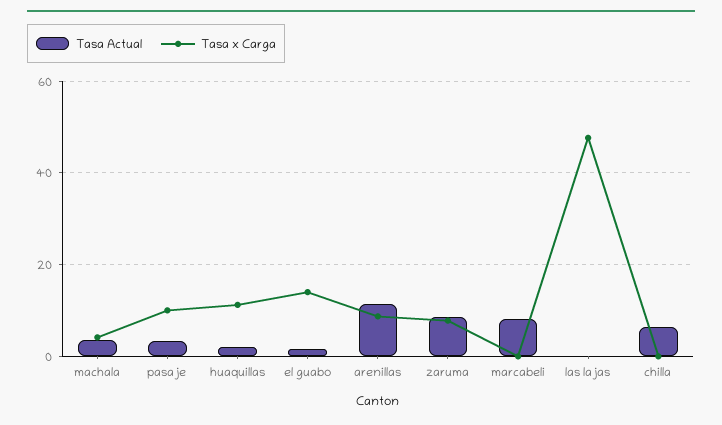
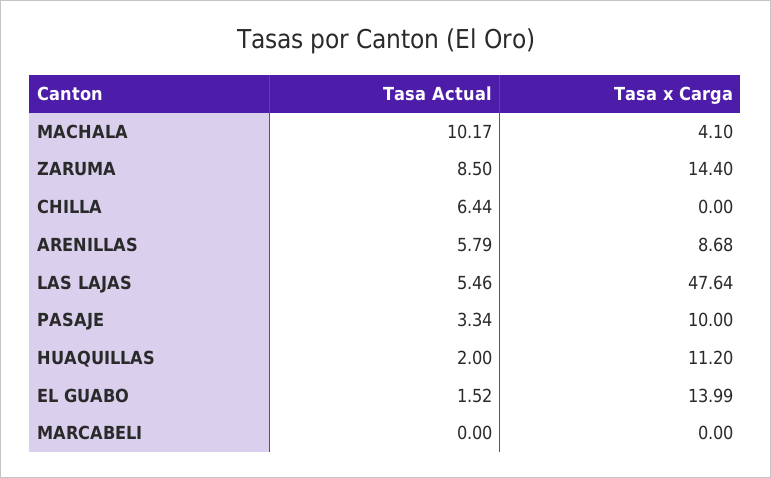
Tasa Actual, machala: 4 -> 10.17
Tasa Actual, arenillas: 12 -> 5.79
Tasa x Carga, zaruma: 8 -> 14.4
Tasa Actual, marcabeli: 8 -> 0
Tasa Actual, las lajas: 0 -> 5.46

